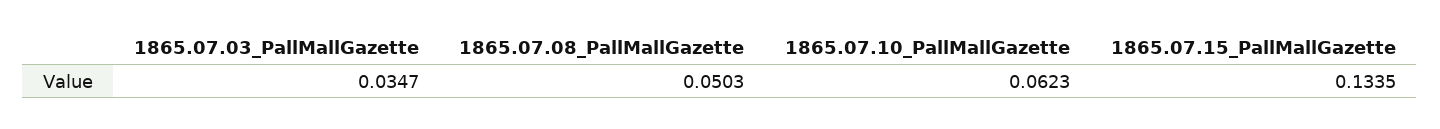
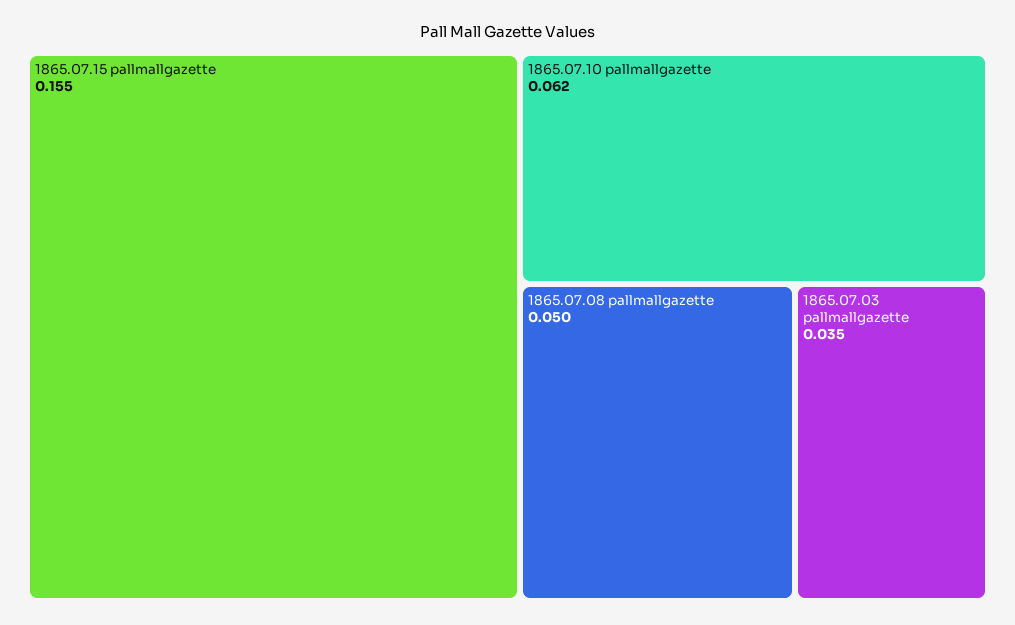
1865.07.15_PallMallGazette: 0.1335 -> 0.155

